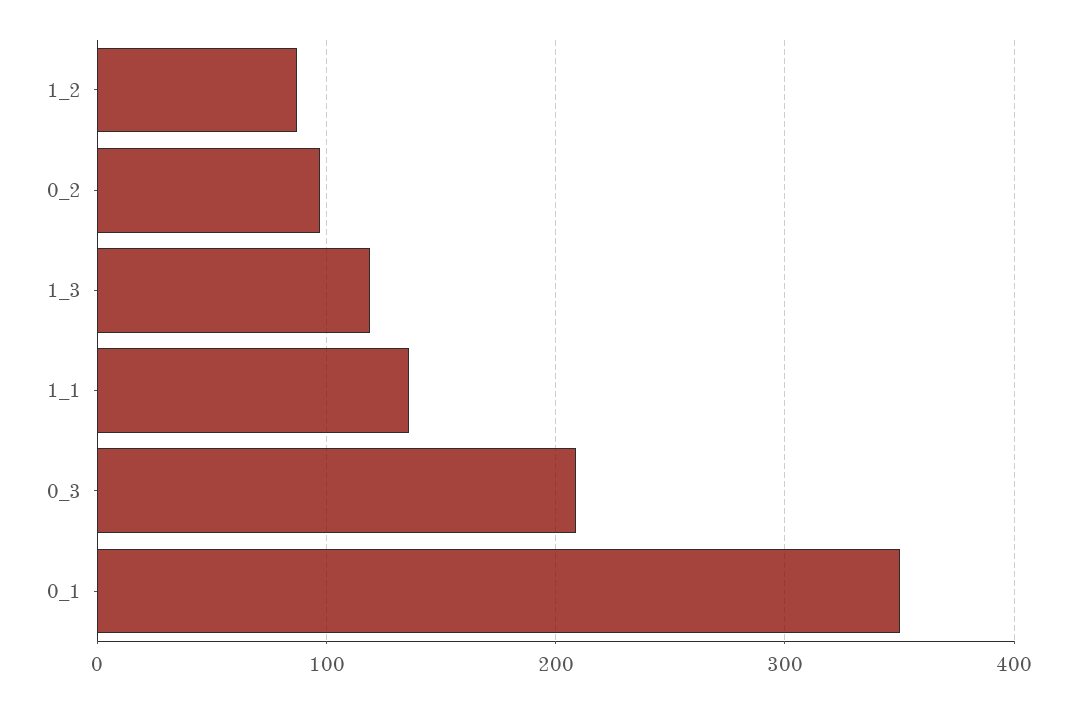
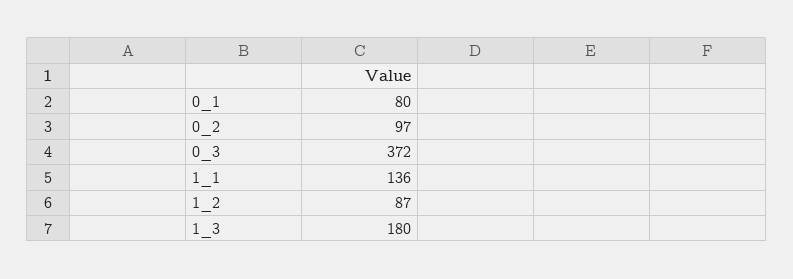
1_3: 120 -> 180
0_3: 210 -> 372
0_1: 350 -> 80

